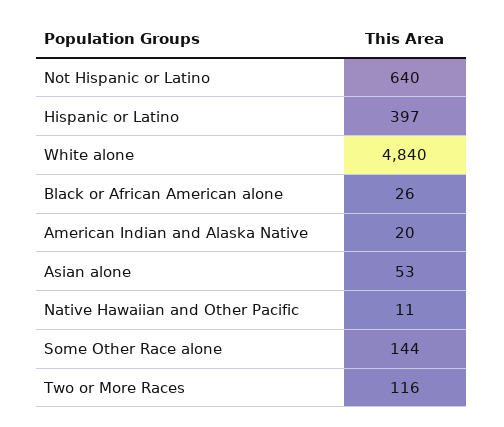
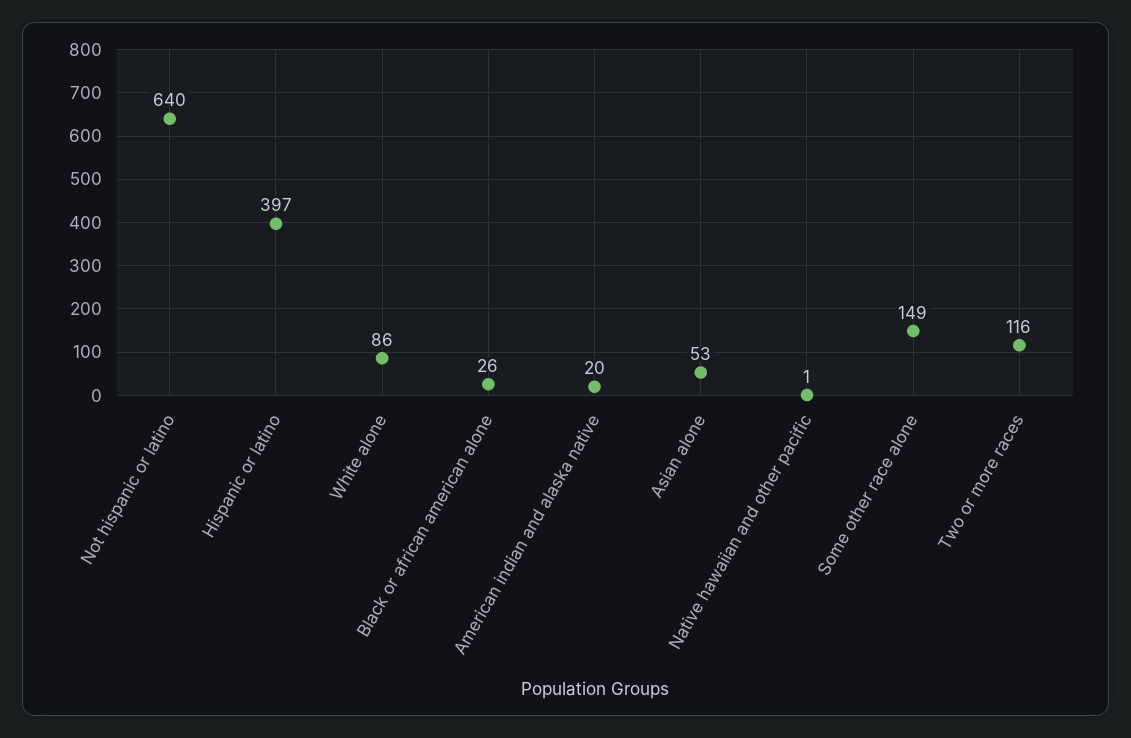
White alone: 4840 -> 86
Native Hawaiian and Other Pacific: 11 -> 1
Some Other Race alone: 144 -> 149

